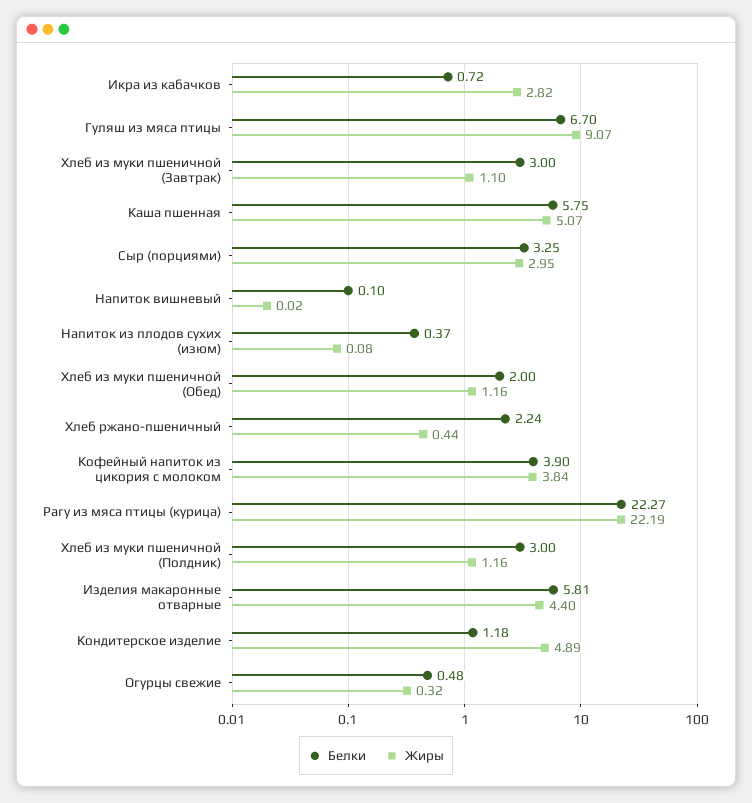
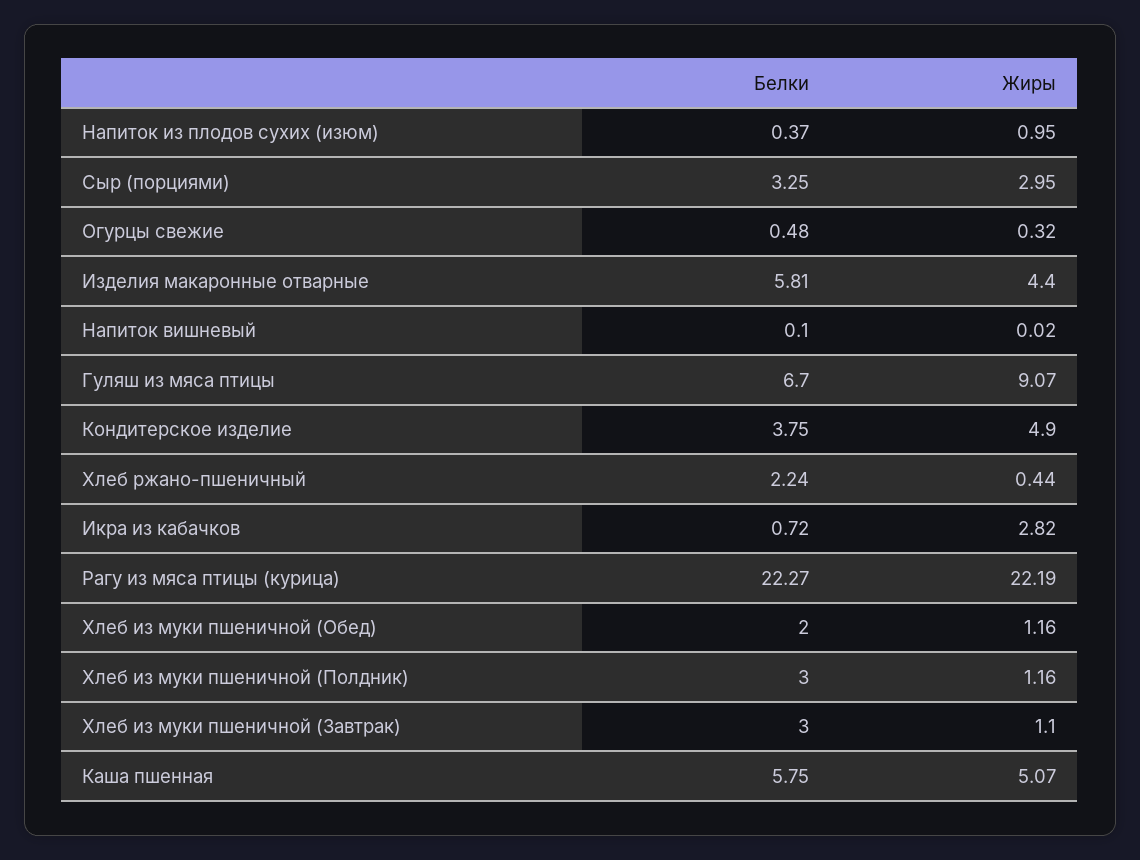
Жиры, Напиток из плодов сухих (изюм): 0.08 -> 0.95
Белки, Кофейный напиток из цикория с молоком: 3.9 -> none
Жиры, Кофейный напиток из цикория с молоком: 3.84 -> none
Белки, Кондитерское изделие: 1.18 -> 3.75
Жиры, Кондитерское изделие: 4.89 -> 4.9

